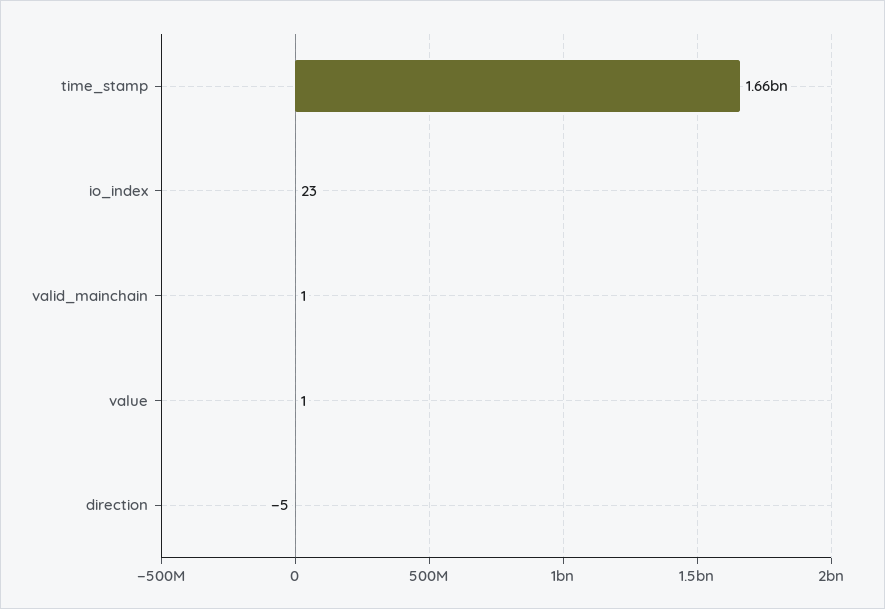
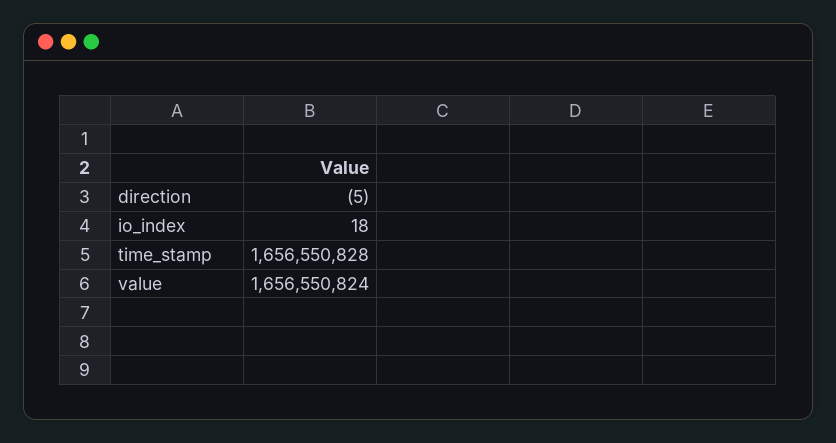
io_index: 23 -> 18
valid_mainchain: 1 -> none
value: 1 -> 1656550824

